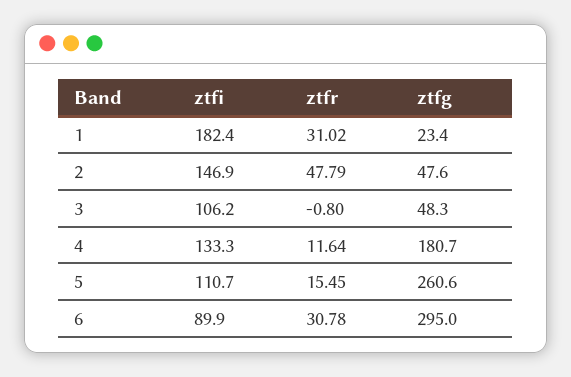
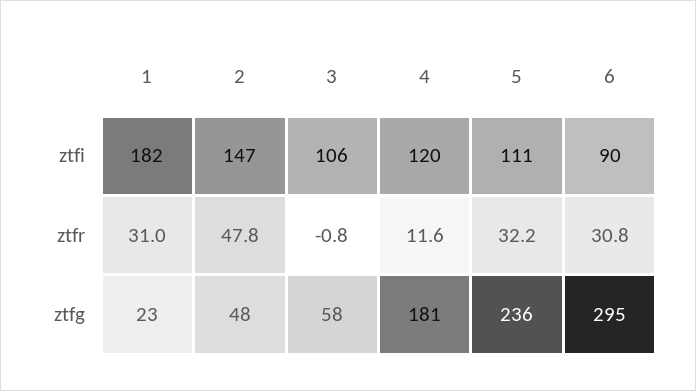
ztfg, 3: 48.3 -> 58
ztfi, 4: 133.3 -> 120
ztfr, 5: 15.45 -> 32.2
ztfg, 5: 260.6 -> 236

